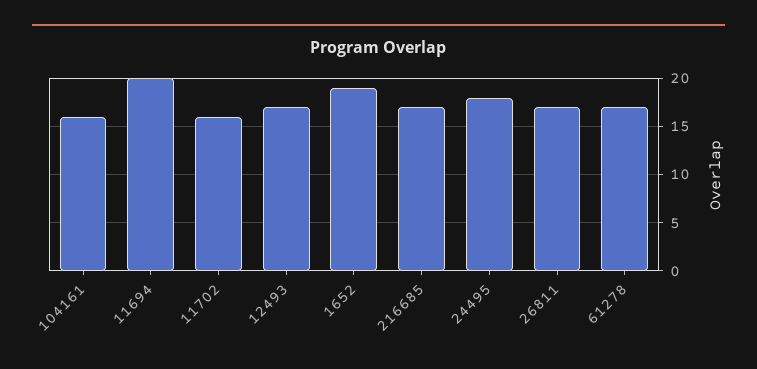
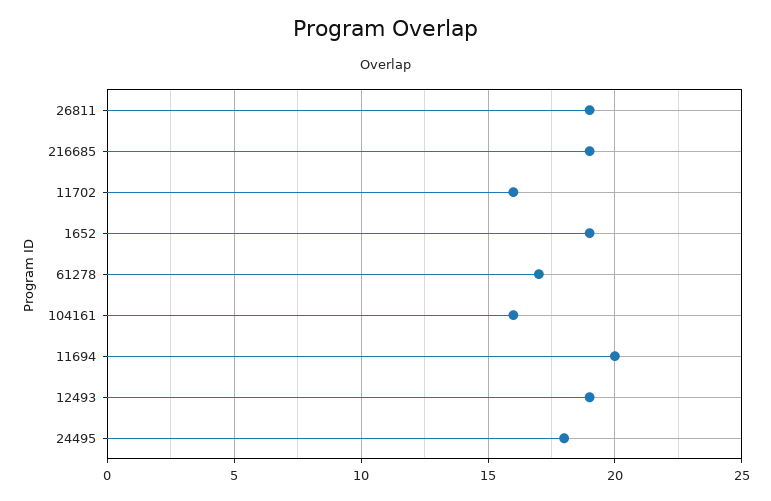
12493: 17 -> 19
216685: 17 -> 19
26811: 17 -> 19

